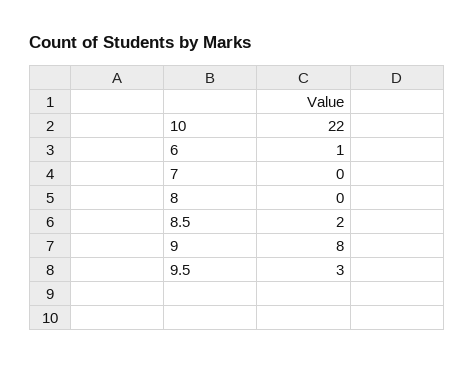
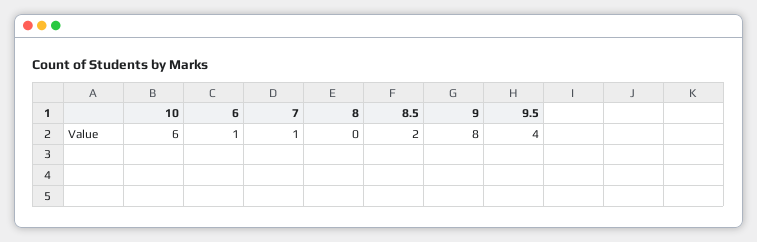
10: 22 -> 6
7: 0 -> 1
9.5: 3 -> 4

